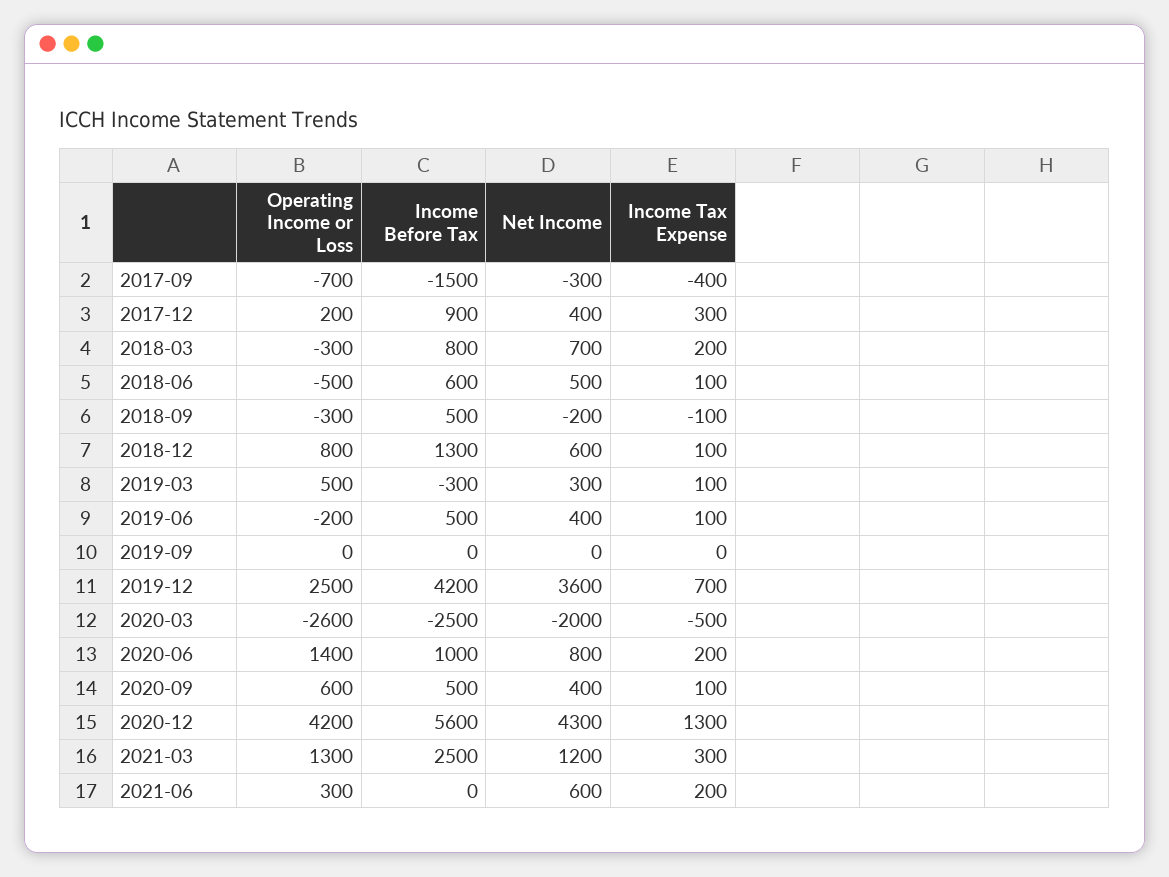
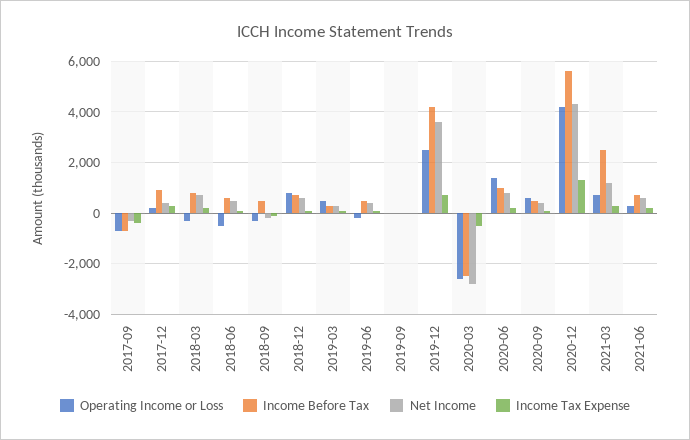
Income Before Tax, 2017-09: -1500 -> -750
Income Before Tax, 2018-12: 1300 -> 750
Income Before Tax, 2019-03: -300 -> 250
Net Income, 2020-03: -2000 -> -2750
Operating Income or Loss, 2021-03: 1300 -> 750
Income Before Tax, 2021-06: 0 -> 750

